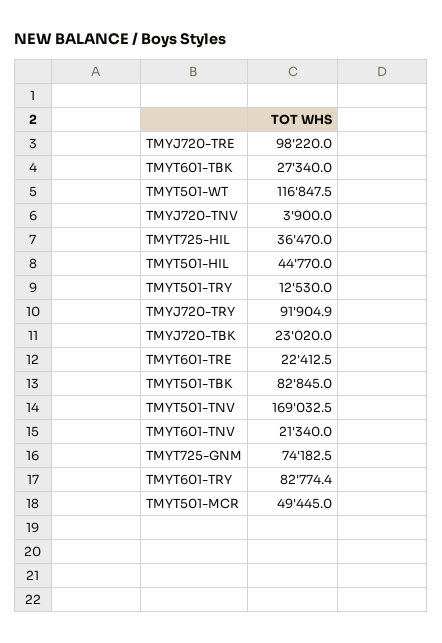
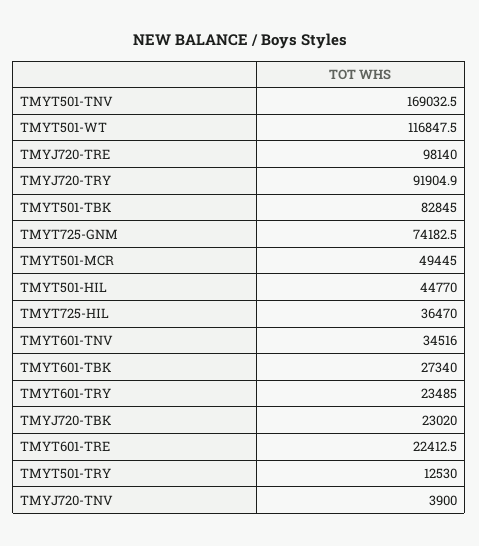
TMYJ720-TRE: 98220 -> 98140
TMYT601-TNV: 21340 -> 34516
TMYT601-TRY: 82774.4 -> 23485

